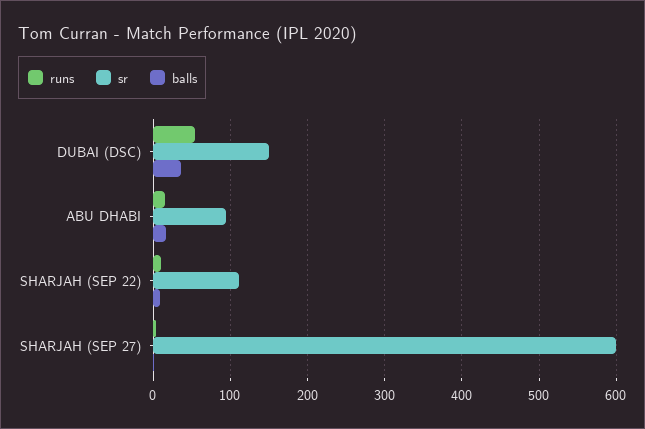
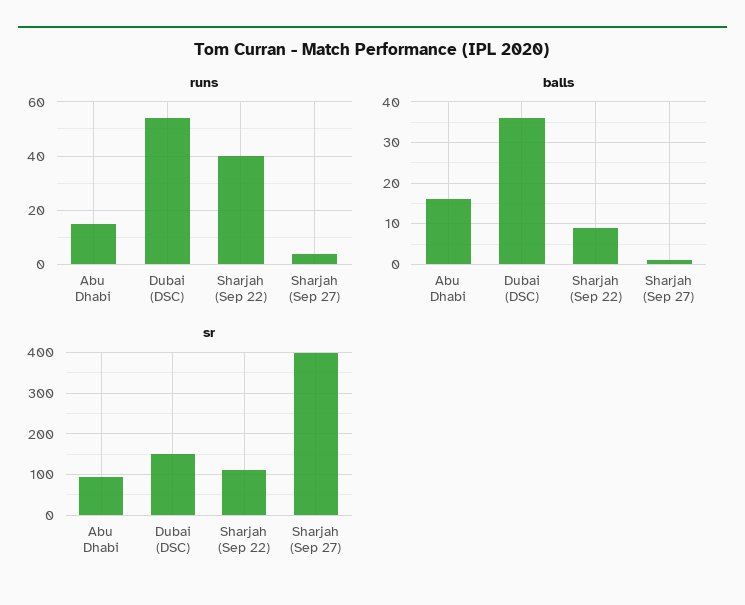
runs, SHARJAH (SEP 22): 10 -> 40
sr, SHARJAH (SEP 27): 600 -> 400

